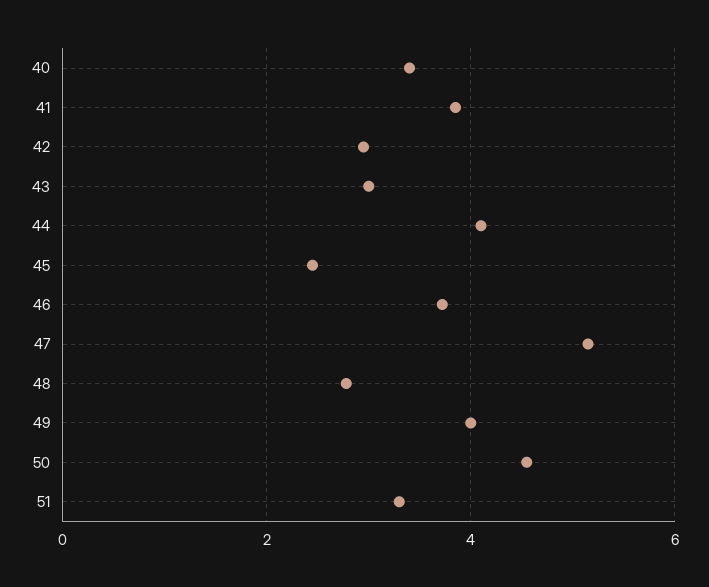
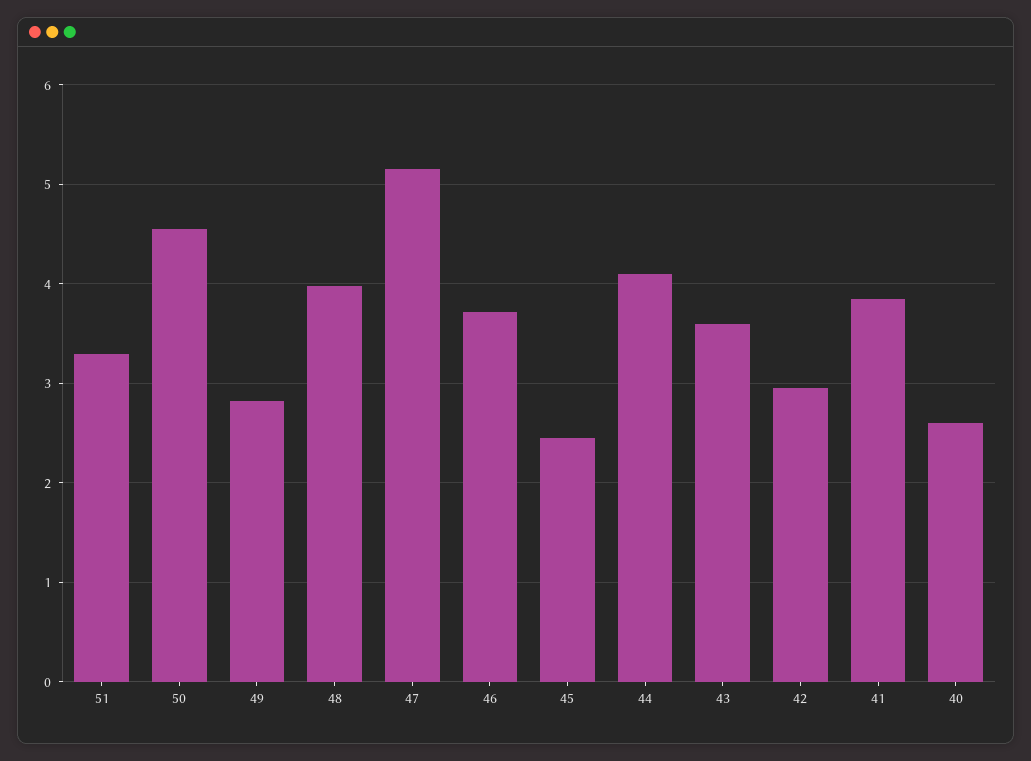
40: 3.4 -> 2.6
43: 3 -> 3.6
48: 2.8 -> 4
49: 4 -> 2.8

